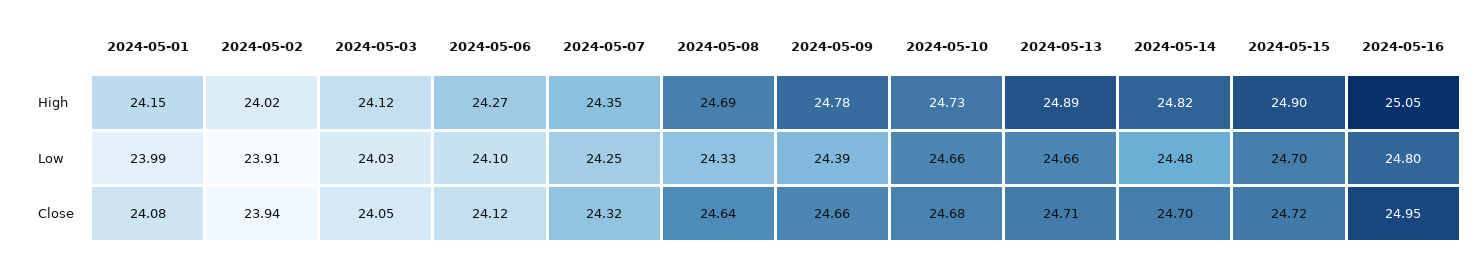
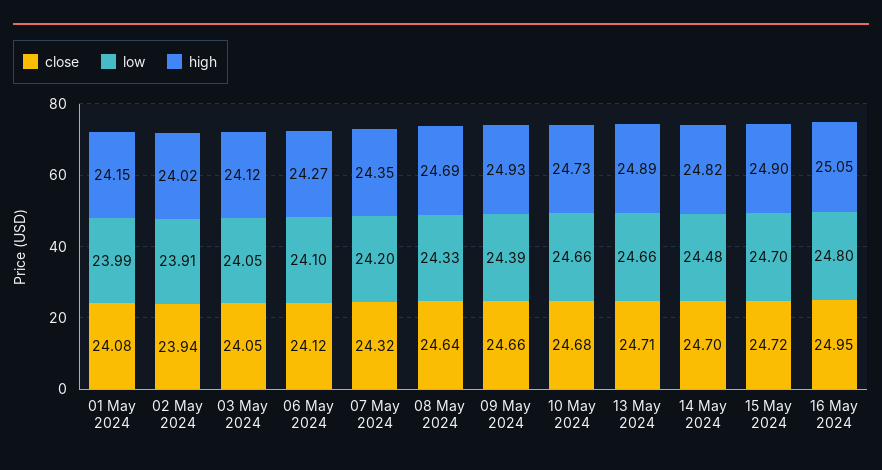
High, 2024-05-09: 24.78 -> 24.93
Low, 2024-05-03: 24.03 -> 24.05
Low, 2024-05-07: 24.25 -> 24.2

